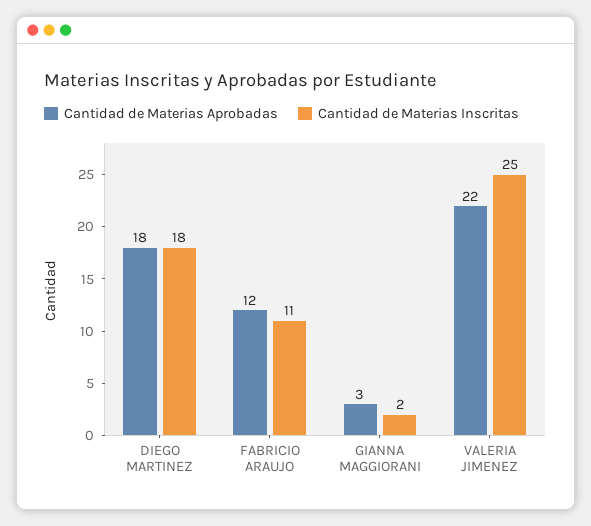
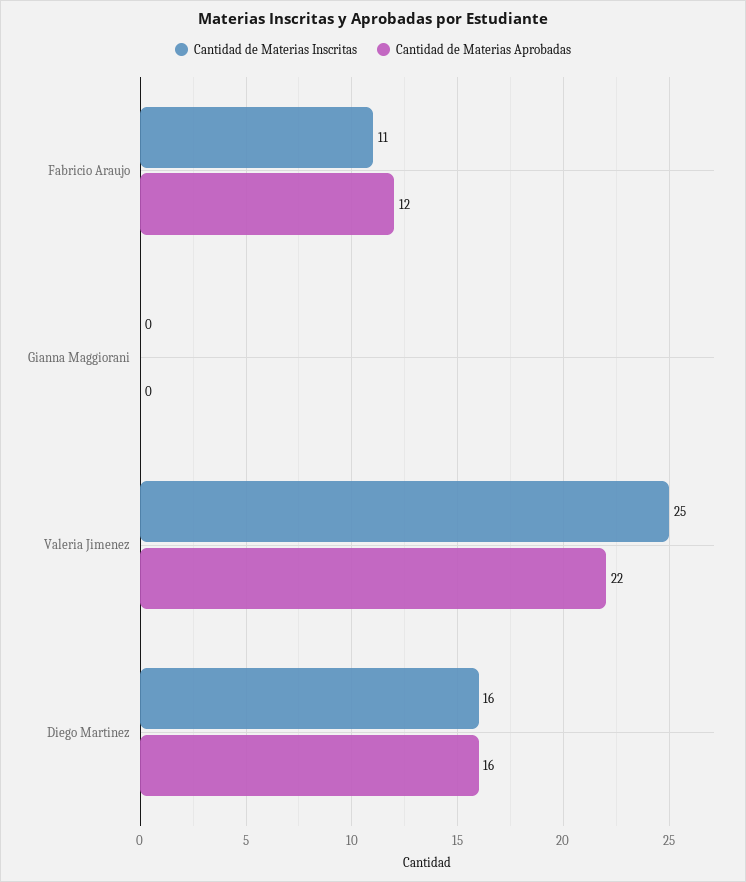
Cantidad de Materias Aprobadas, DIEGO MARTINEZ: 18 -> 16
Cantidad de Materias Inscritas, DIEGO MARTINEZ: 18 -> 16
Cantidad de Materias Aprobadas, GIANNA MAGGIORANI: 3 -> 0
Cantidad de Materias Inscritas, GIANNA MAGGIORANI: 2 -> 0

